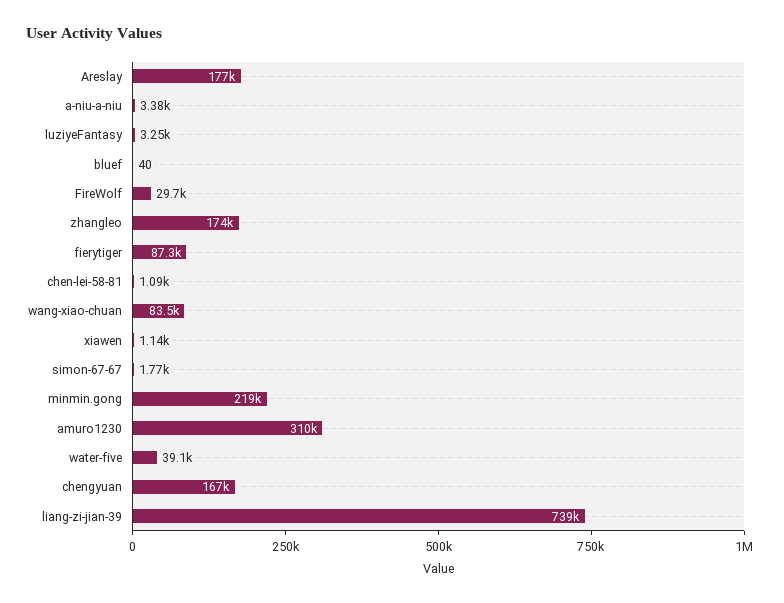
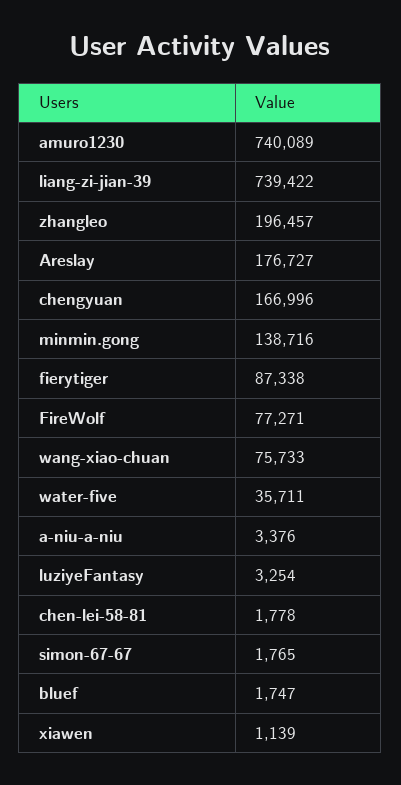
bluef: 40 -> 1747
FireWolf: 29700 -> 77271
zhangleo: 174000 -> 196457
chen-lei-58-81: 1090 -> 1778
wang-xiao-chuan: 83500 -> 75733
minmin.gong: 219000 -> 138716
amuro1230: 310000 -> 740089
water-five: 39100 -> 35711

